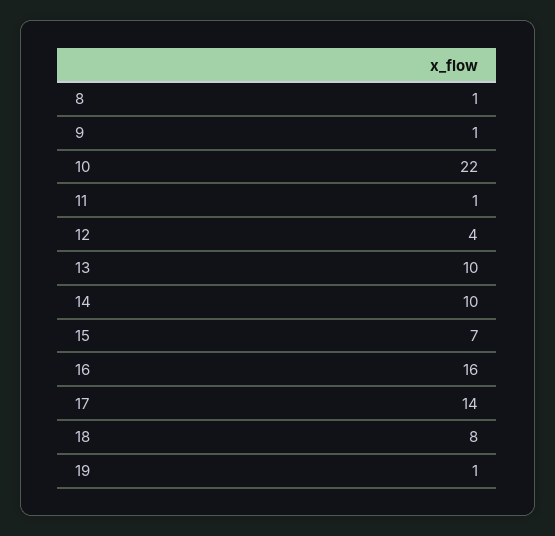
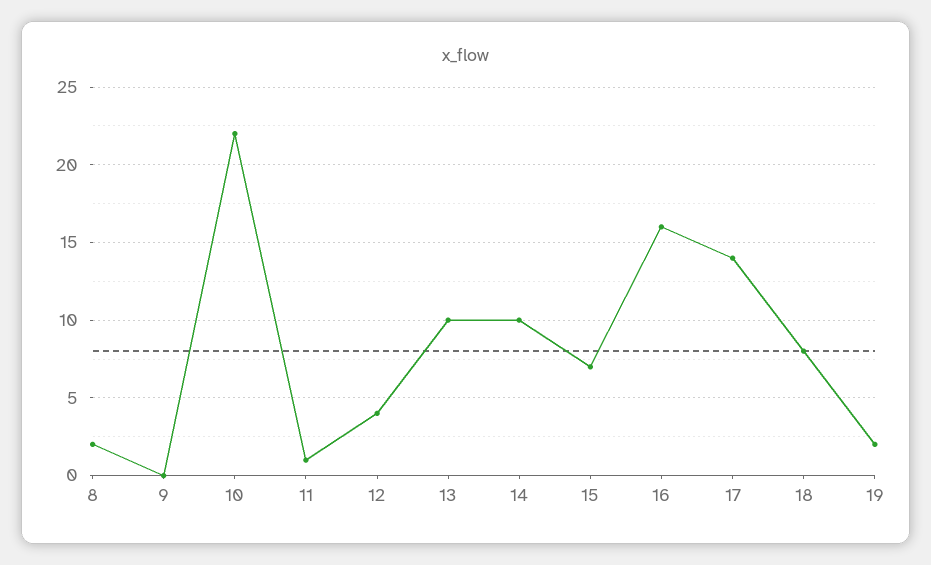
8: 1 -> 2
9: 1 -> 0
19: 1 -> 2

